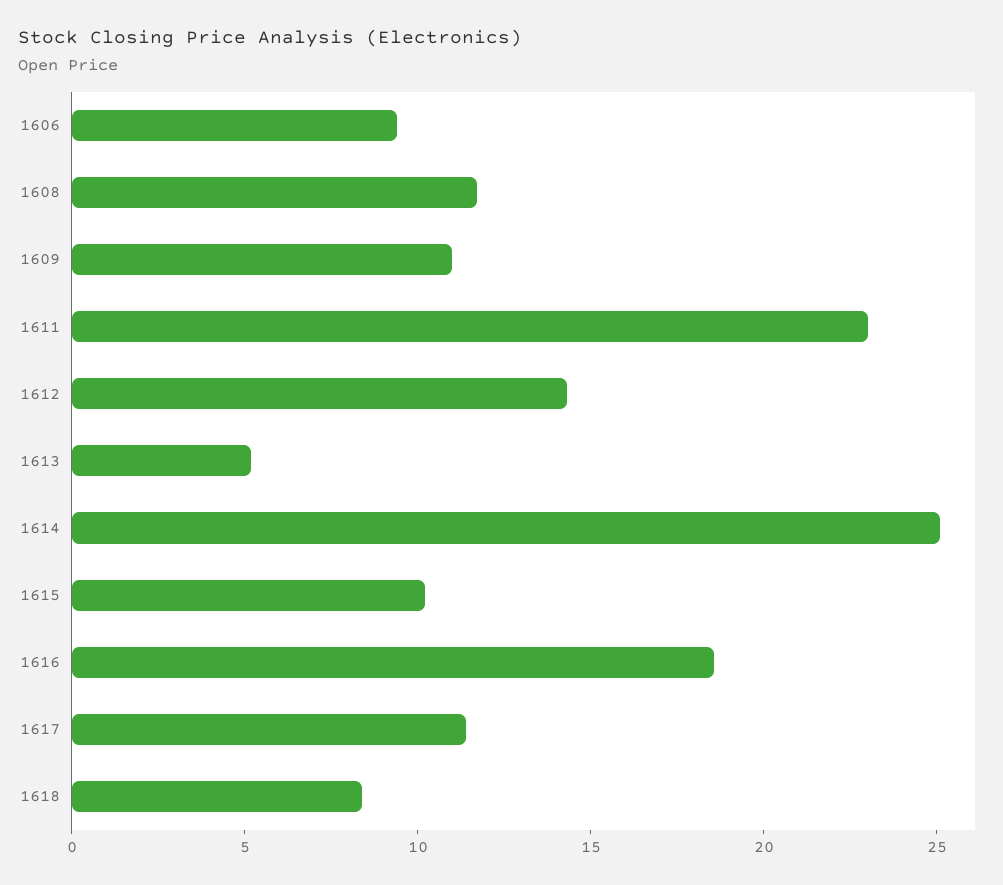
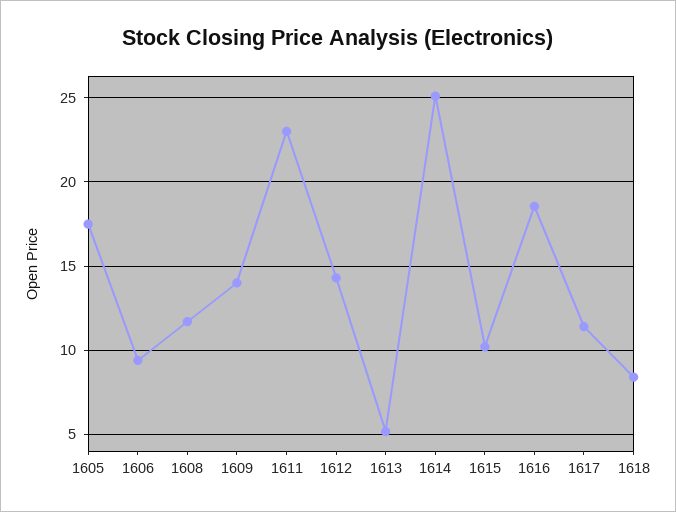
1609: 11 -> 14
1605: none -> 17.5

